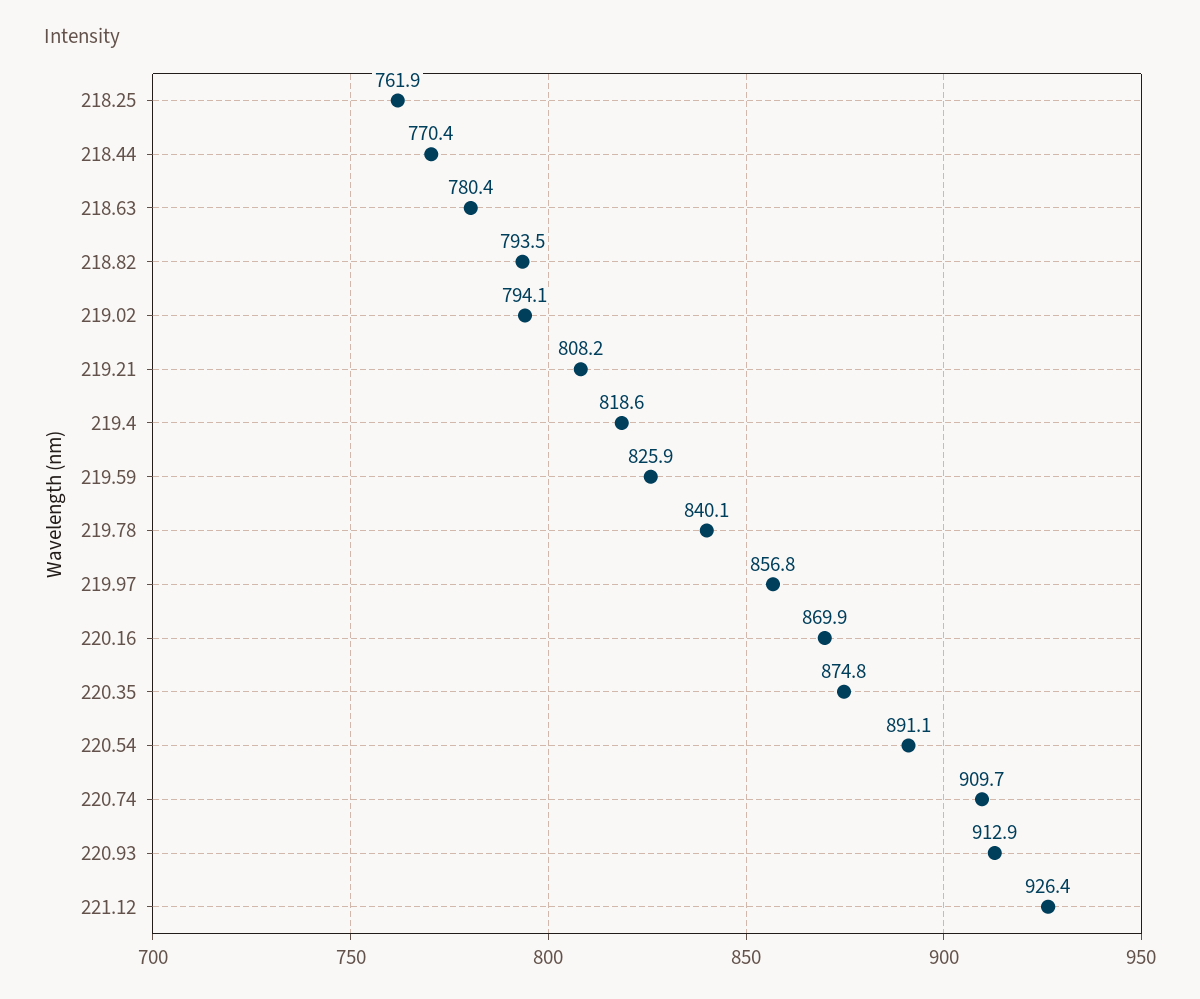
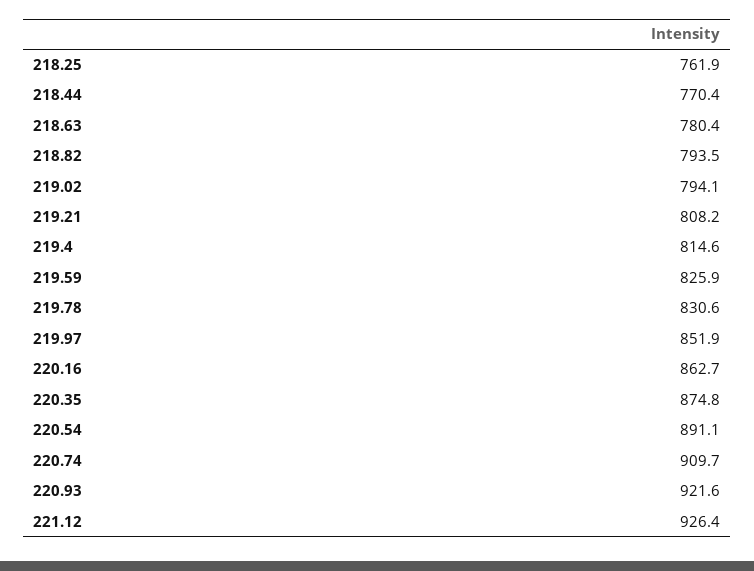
219.4: 818.6 -> 814.6
219.78: 840.1 -> 830.6
219.97: 856.8 -> 851.9
220.16: 869.9 -> 862.7
220.93: 912.9 -> 921.6

